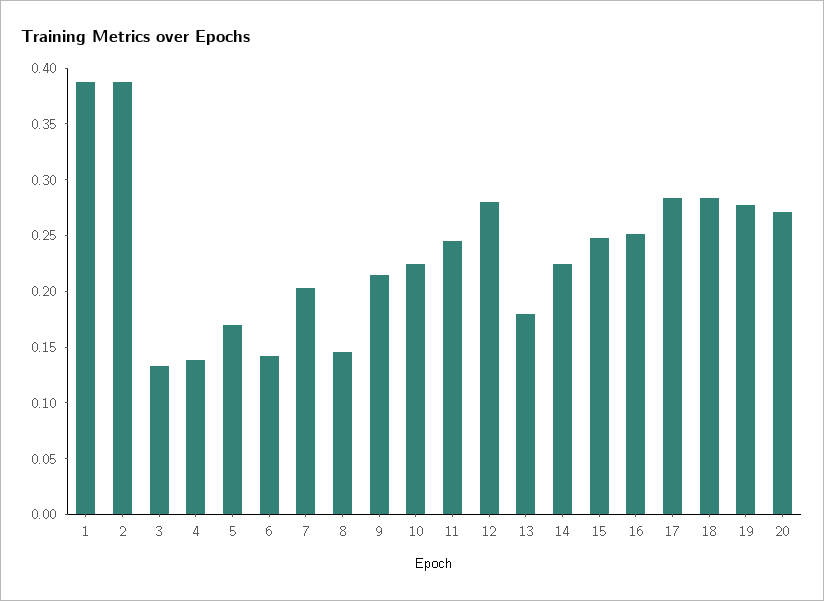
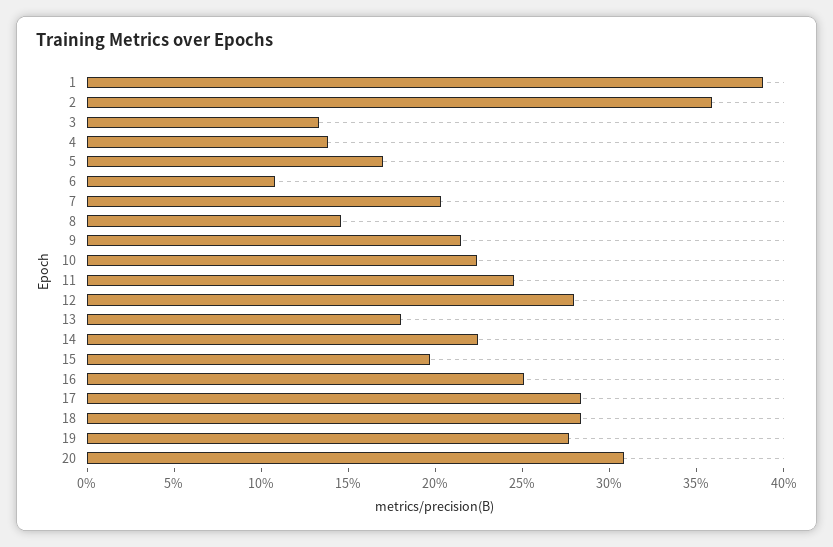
2: 0.39 -> 0.36
6: 0.14 -> 0.11
15: 0.25 -> 0.2
20: 0.27 -> 0.31

